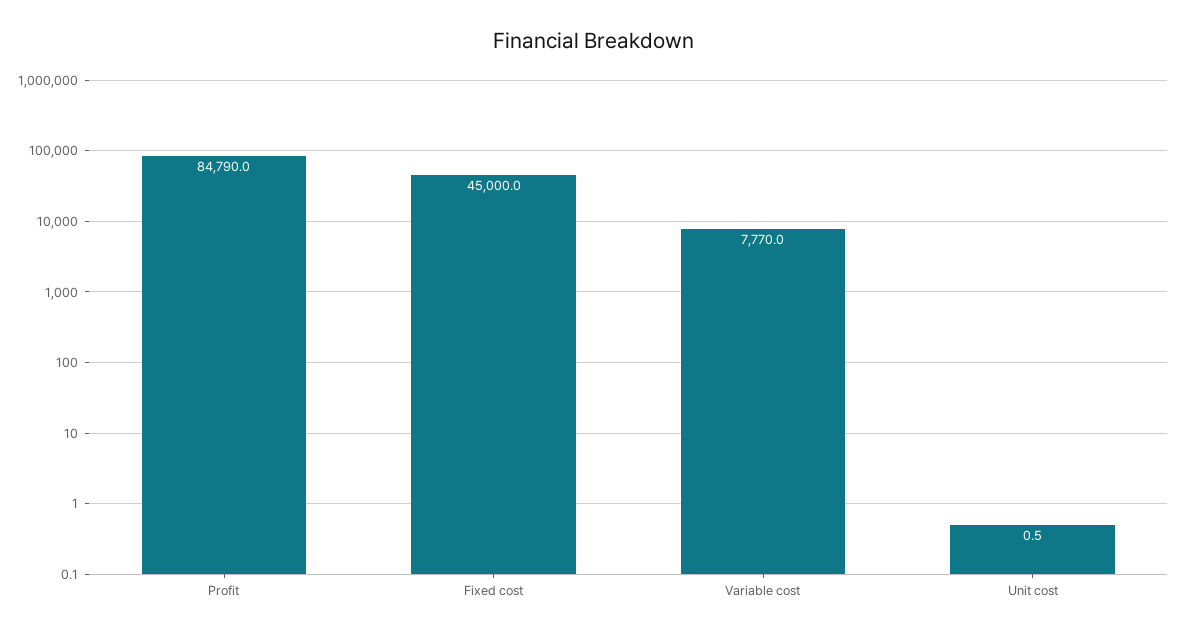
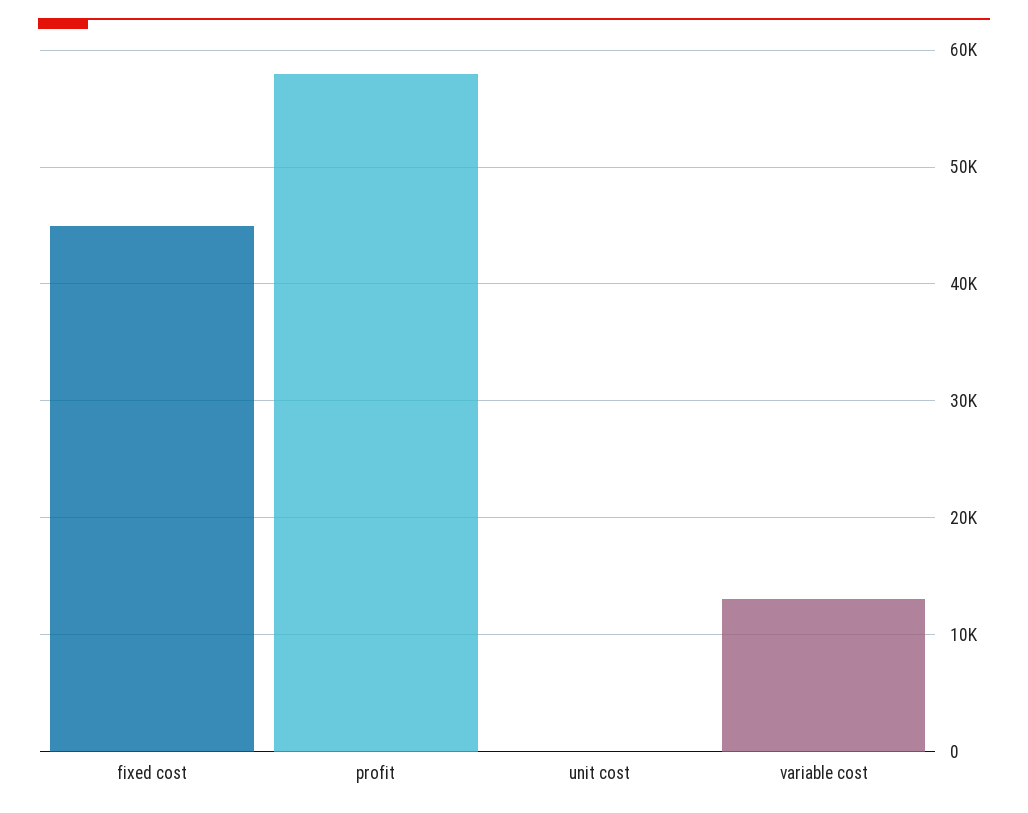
Profit: 84790 -> 58000
Variable cost: 7770 -> 13000

